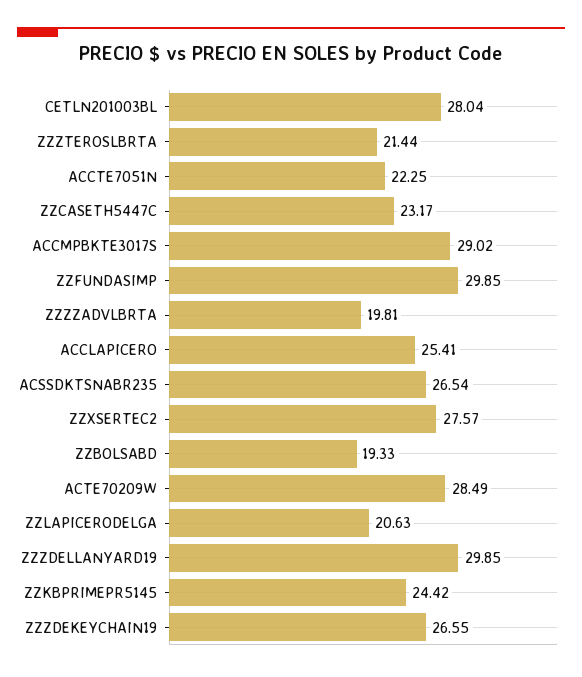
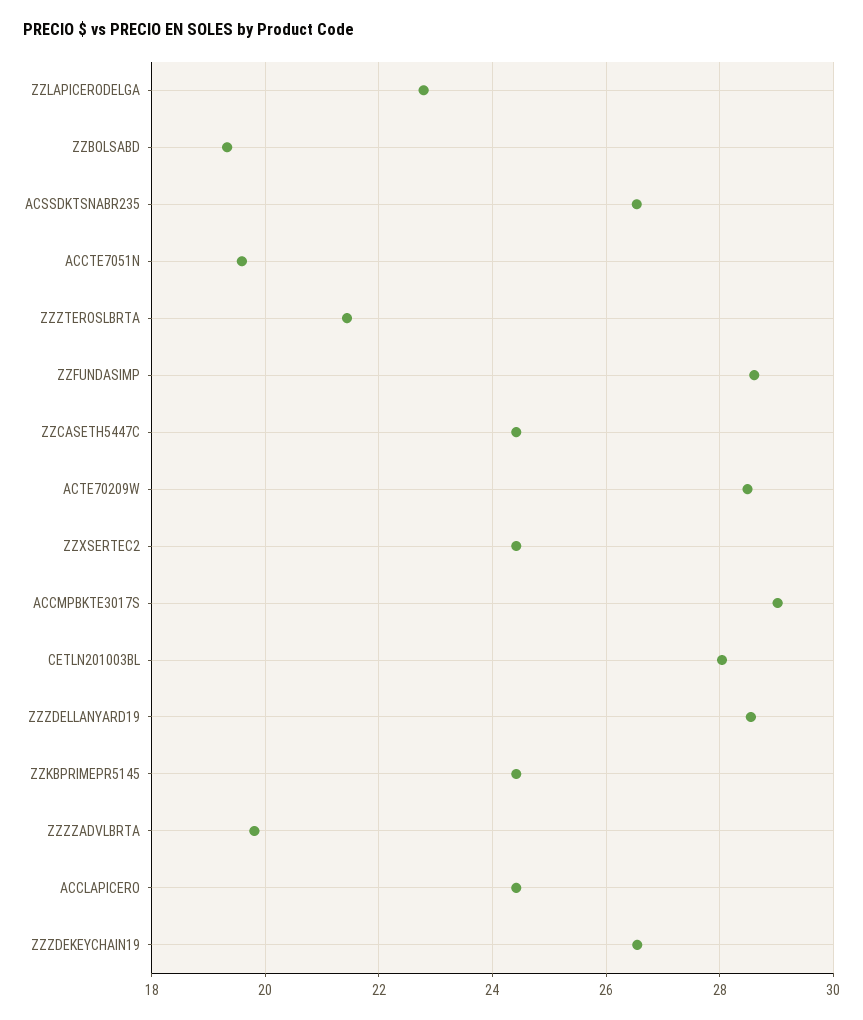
ACCTE7051N: 22.25 -> 19.6
ZZCASETH5447C: 23.17 -> 24.4
ZZFUNDASIMP: 29.85 -> 28.6
ACCLAPICERO: 25.41 -> 24.4
ZZXSERTEC2: 27.57 -> 24.4
ZZLAPICERODELGA: 20.63 -> 22.8
ZZZDELLANYARD19: 29.85 -> 28.6

